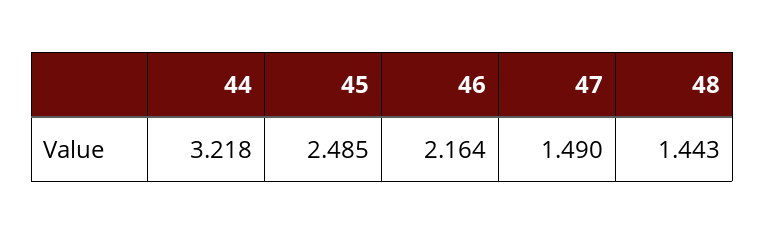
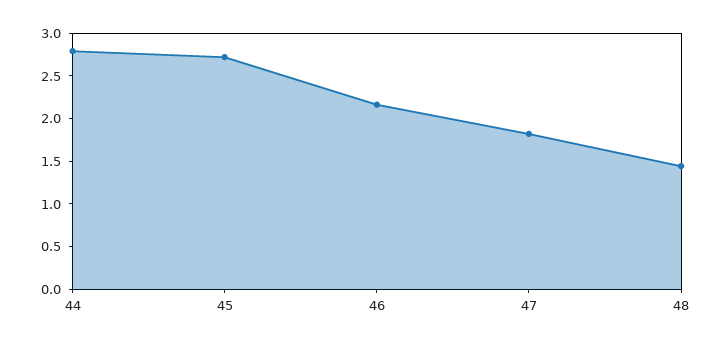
44: 3.218 -> 2.8
45: 2.485 -> 2.7
47: 1.49 -> 1.8

